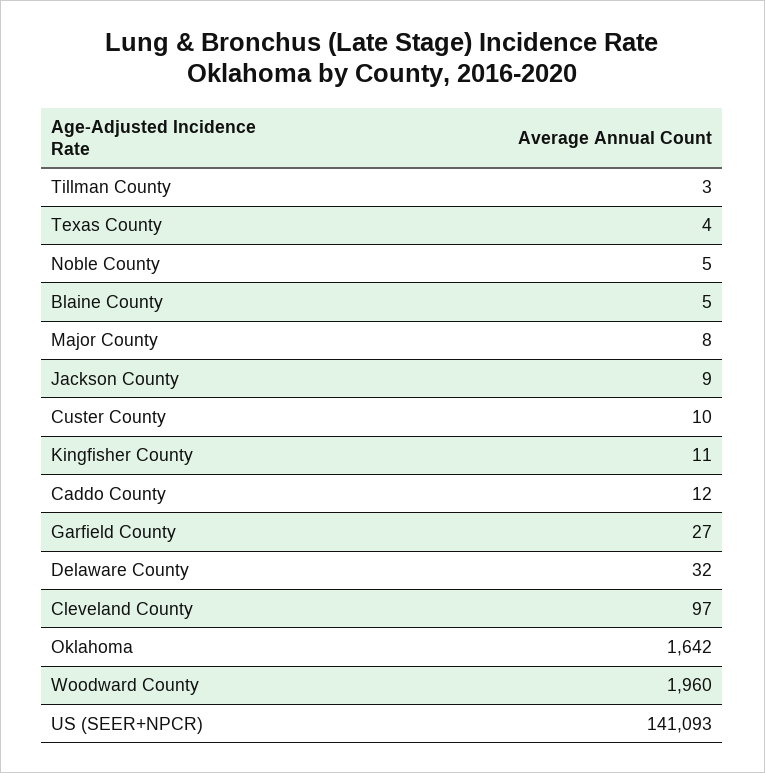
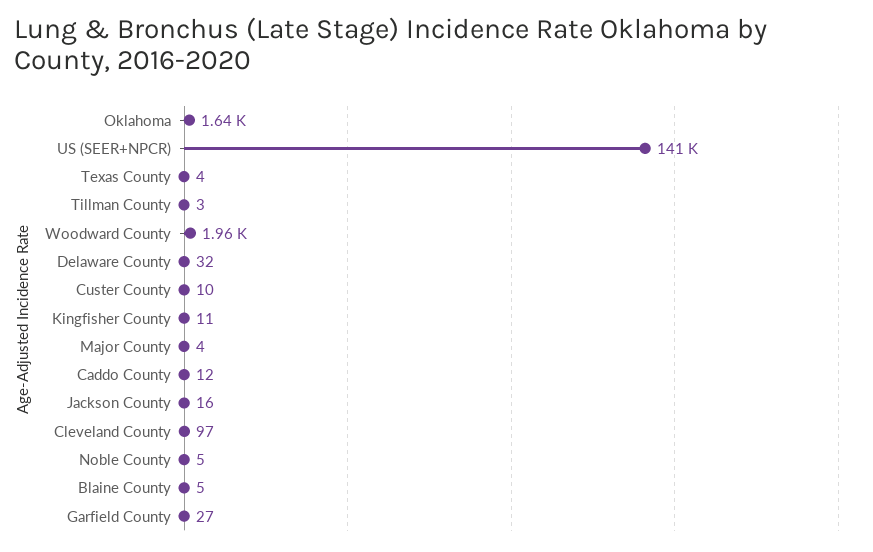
Major County: 8 -> 4
Jackson County: 9 -> 16

